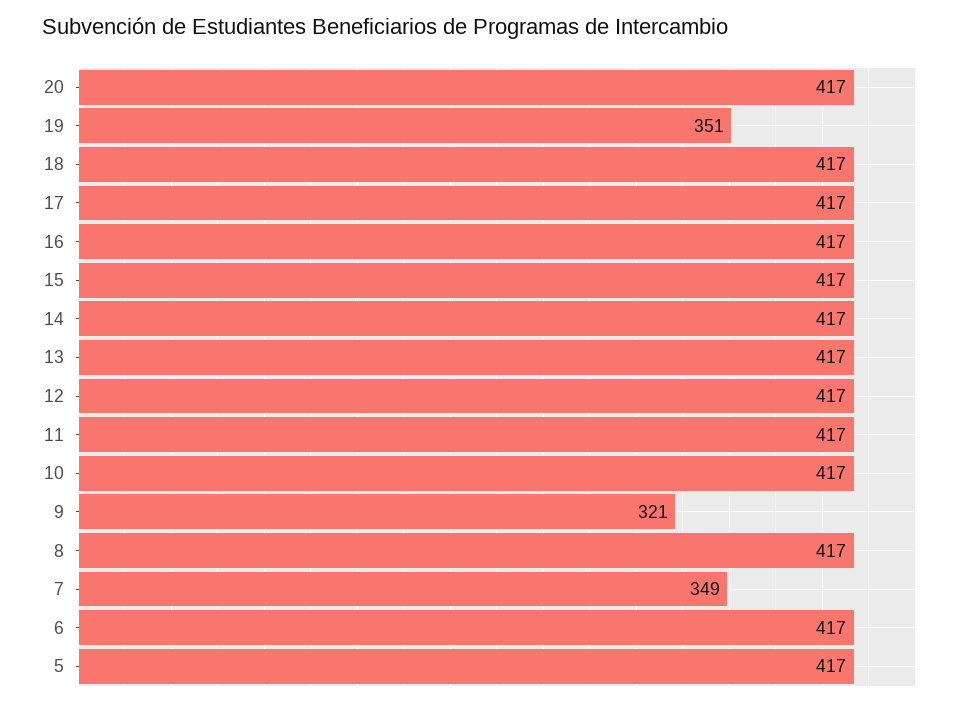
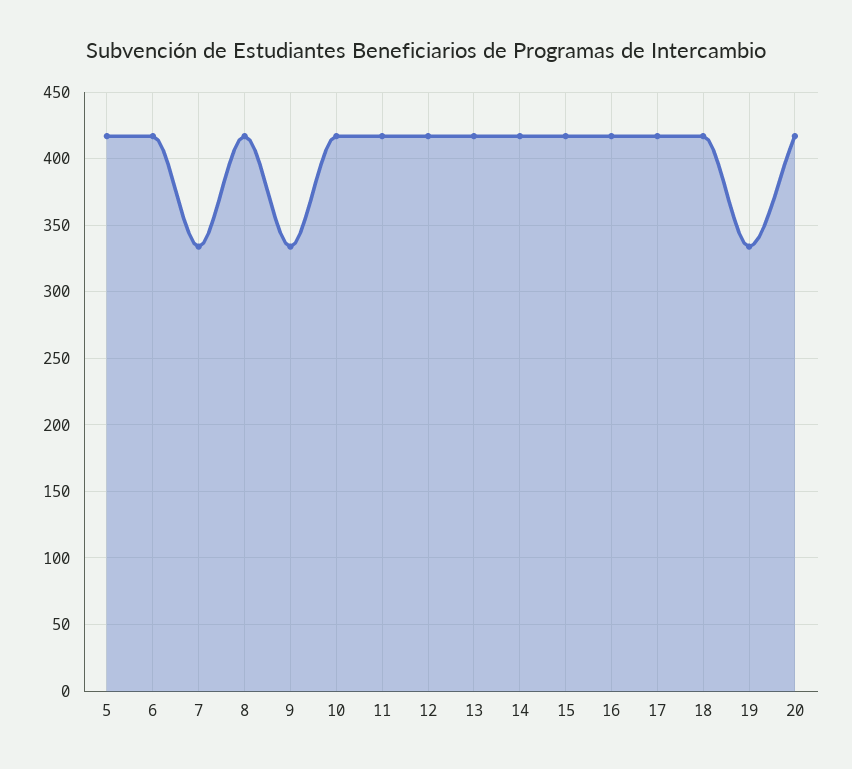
19: 351 -> 335
9: 321 -> 335
7: 349 -> 335

